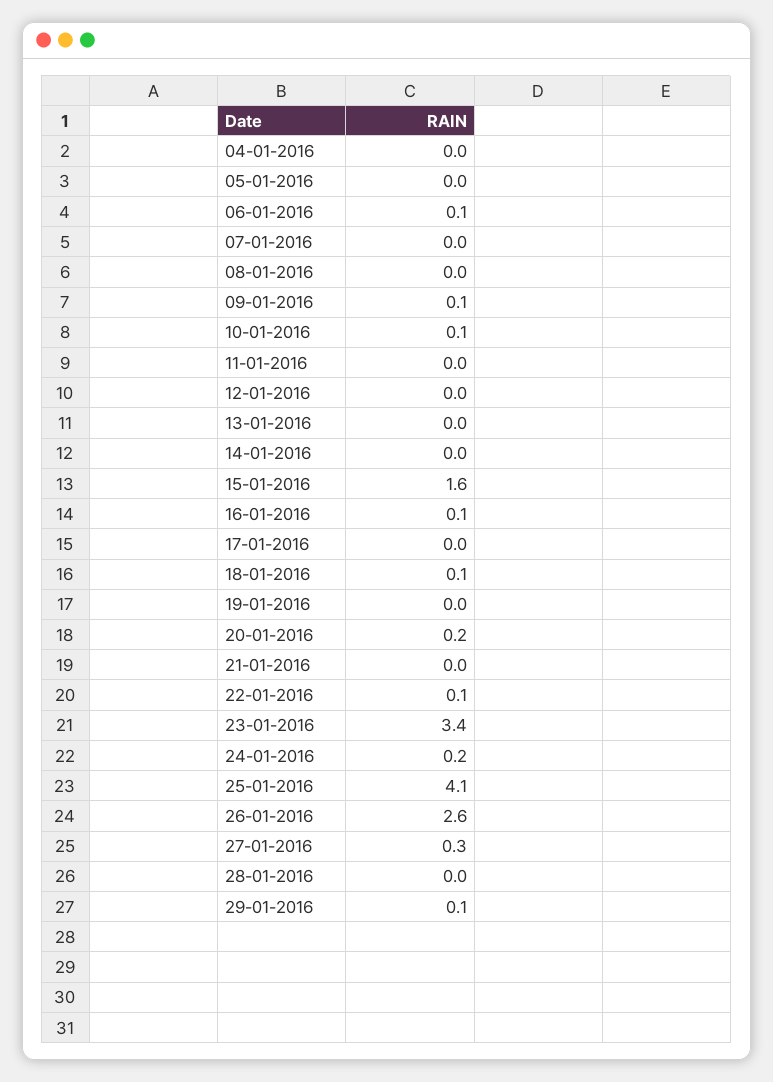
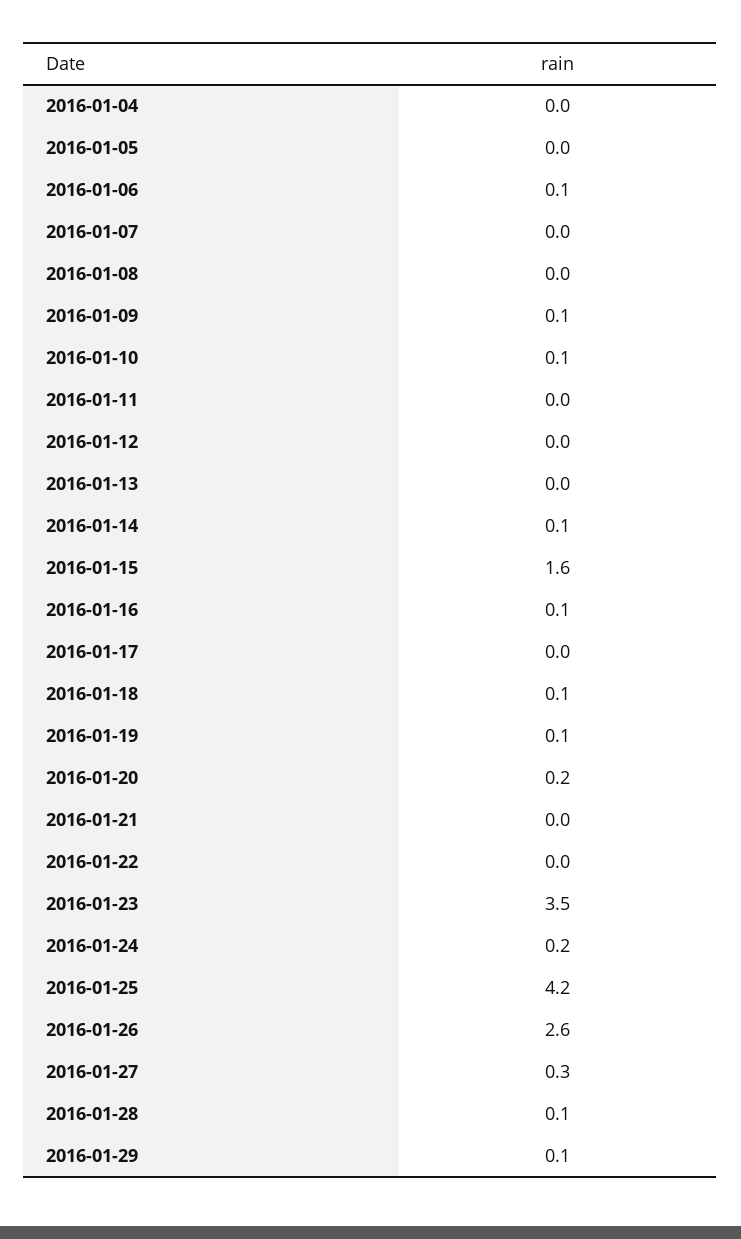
14-01-2016: 0 -> 0.1
19-01-2016: 0 -> 0.1
22-01-2016: 0.1 -> 0
23-01-2016: 3.4 -> 3.5
25-01-2016: 4.1 -> 4.2
28-01-2016: 0 -> 0.1

